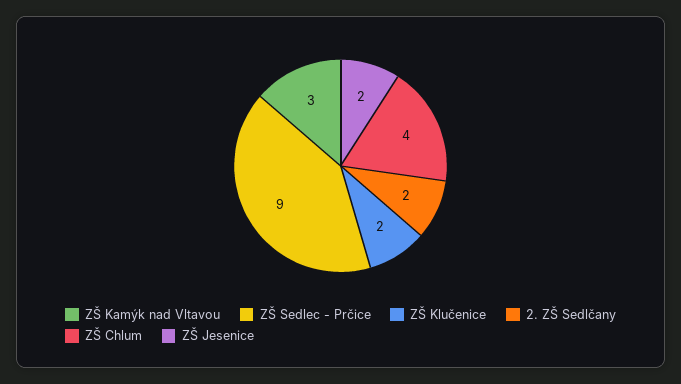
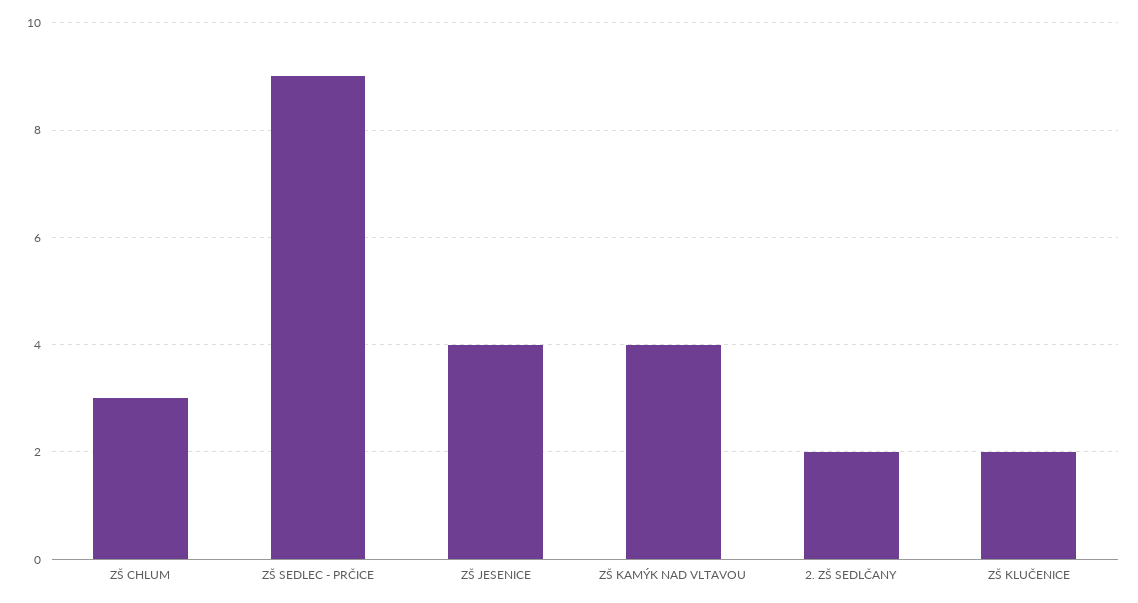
ZŠ Kamýk nad Vltavou: 3 -> 4
ZŠ Chlum: 4 -> 3
ZŠ Jesenice: 2 -> 4

